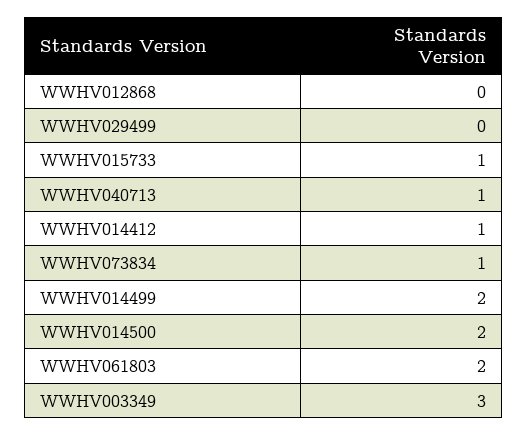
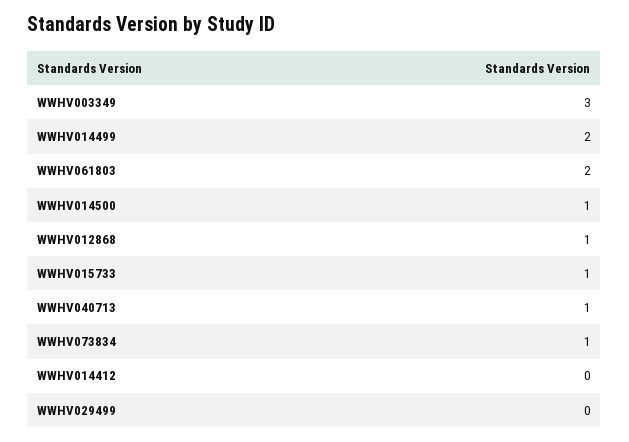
WWHV012868: 0 -> 1
WWHV014412: 1 -> 0
WWHV014500: 2 -> 1

